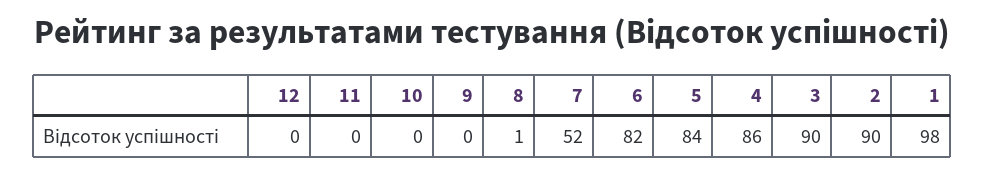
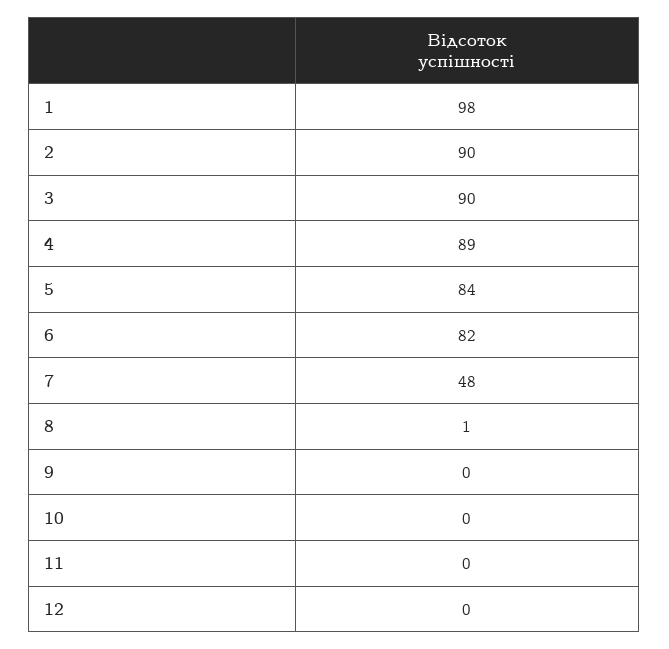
7: 52 -> 48
4: 86 -> 89

